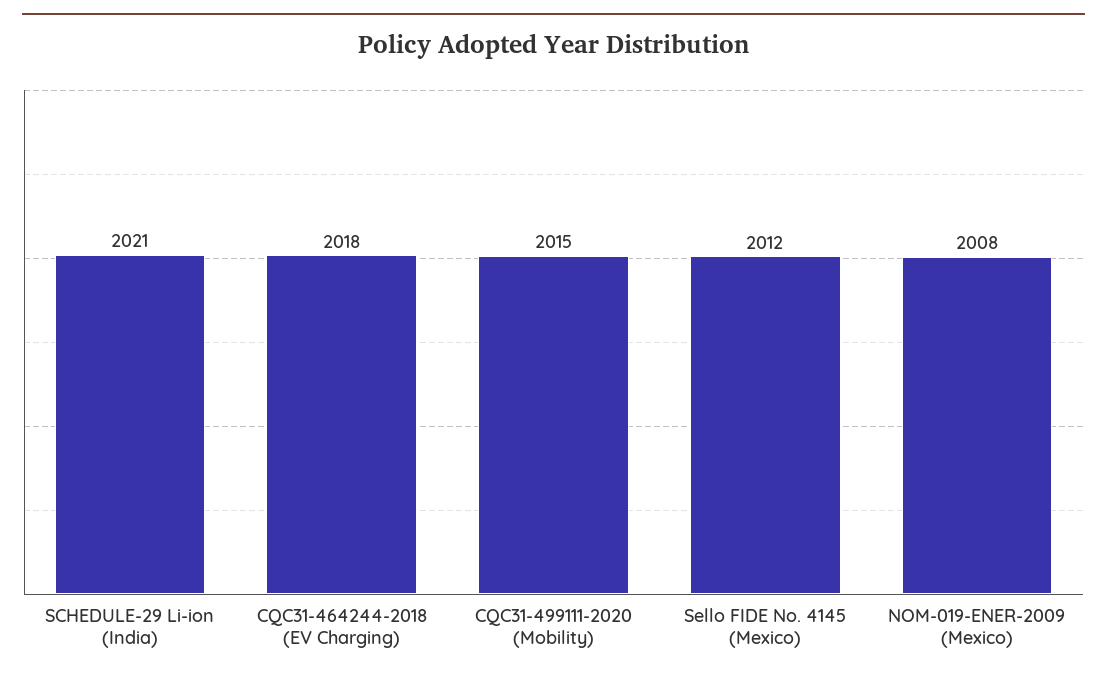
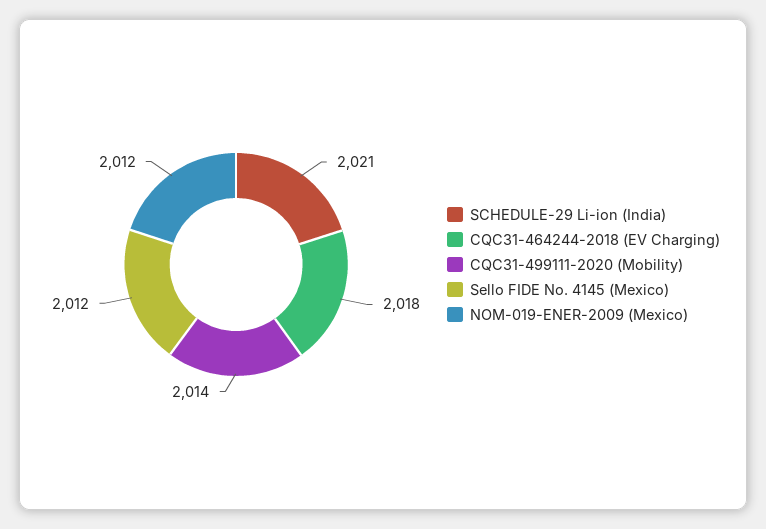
CQC31-499111-2020 (Mobility): 2015 -> 2014
NOM-019-ENER-2009 (Mexico): 2008 -> 2012

